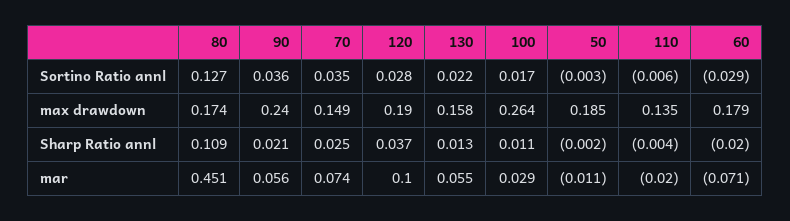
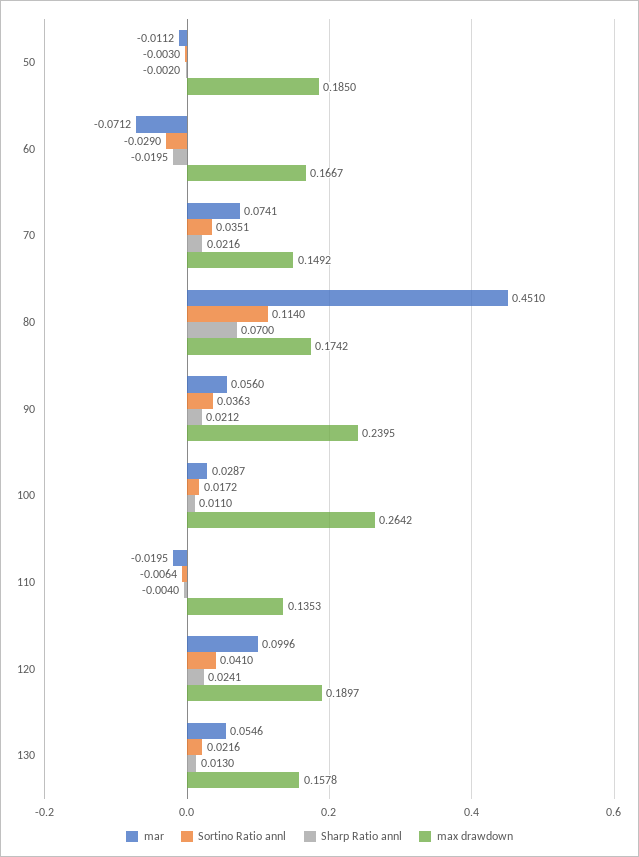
Sortino Ratio annl, 80: 0.127 -> 0.114
Sortino Ratio annl, 120: 0.028 -> 0.041
max drawdown, 60: 0.179 -> 0.1667
Sharp Ratio annl, 80: 0.109 -> 0.07
Sharp Ratio annl, 70: 0.025 -> 0.0216
Sharp Ratio annl, 120: 0.037 -> 0.0241

